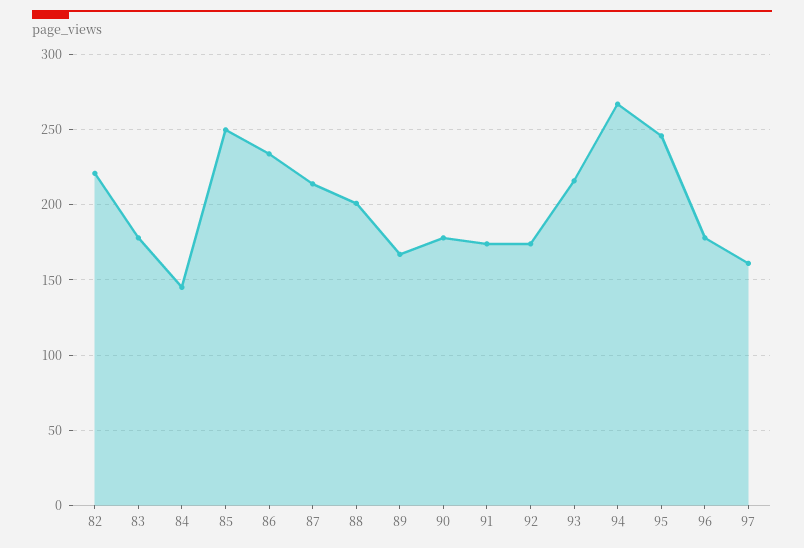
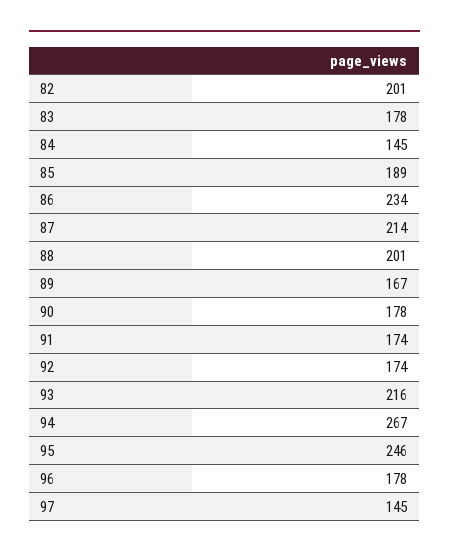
82: 220 -> 201
85: 250 -> 189
97: 160 -> 145

